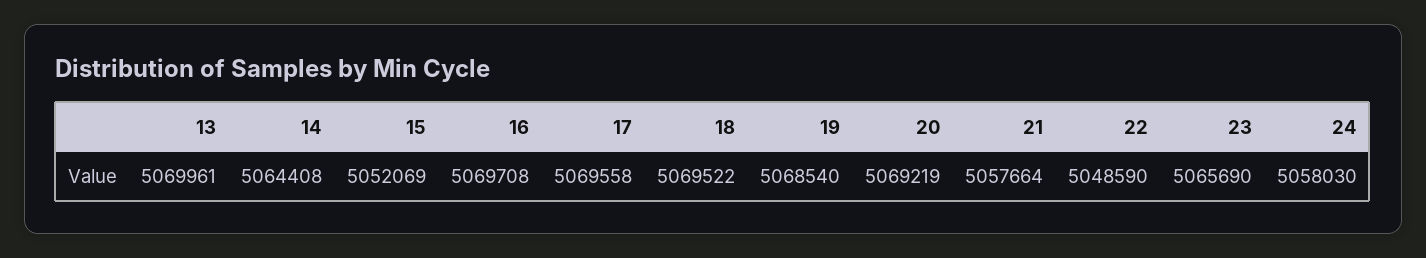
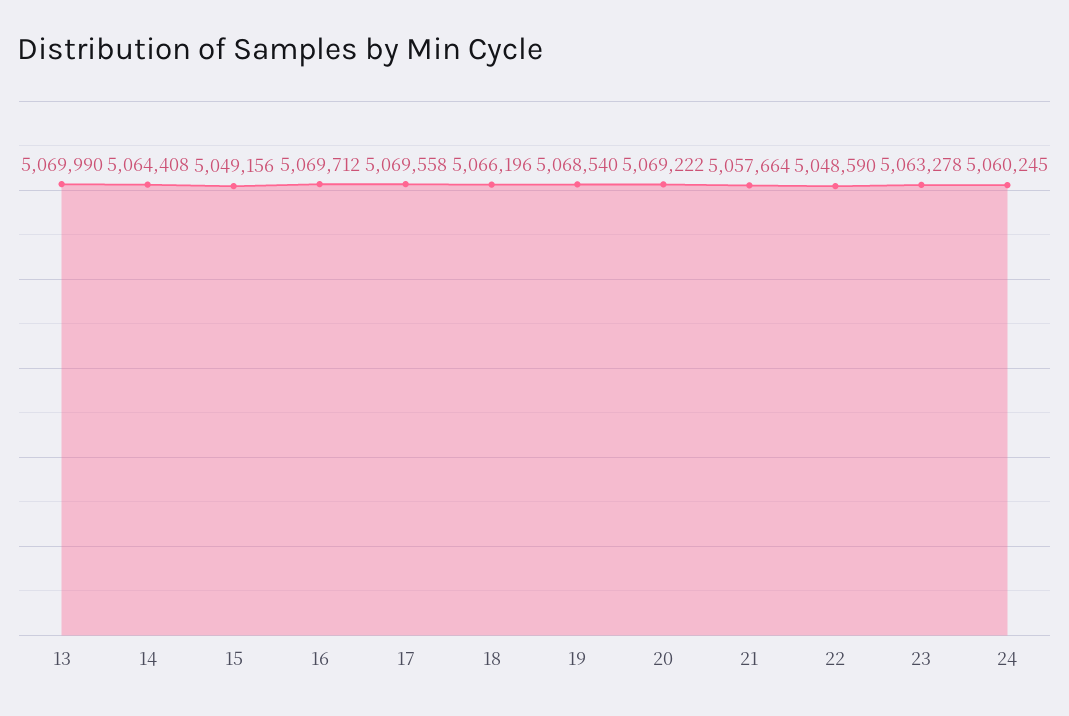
13: 5069961 -> 5069990
15: 5052069 -> 5049156
16: 5069708 -> 5069712
18: 5069522 -> 5066196
20: 5069219 -> 5069222
23: 5065690 -> 5063278
24: 5058030 -> 5060245

